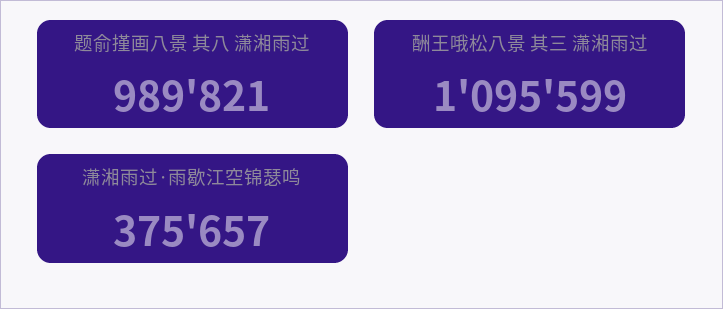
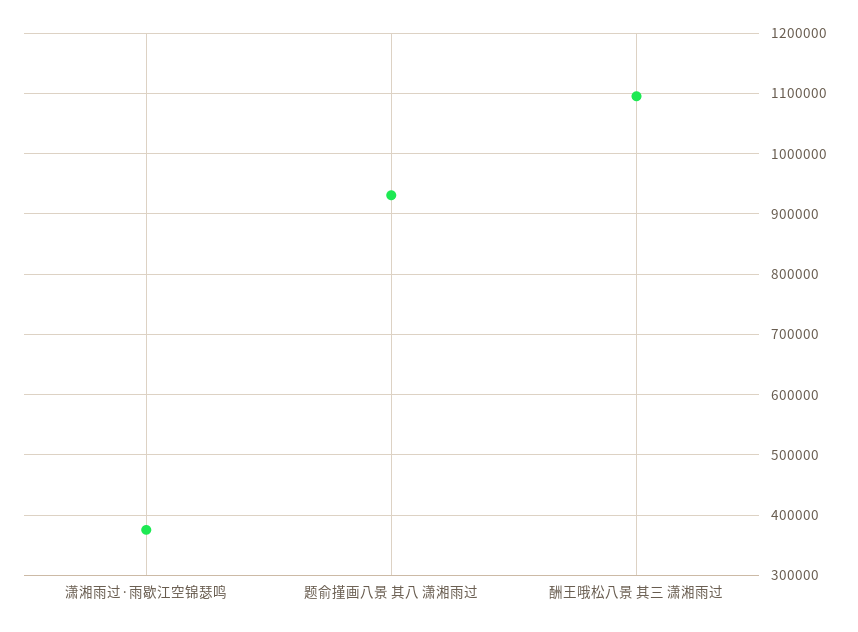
题俞㨷画八景 其八 潇湘雨过: 989821 -> 930000

